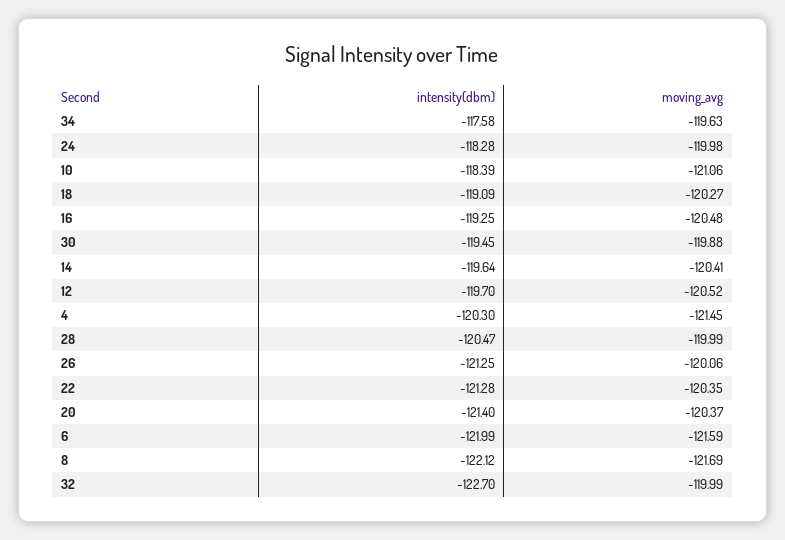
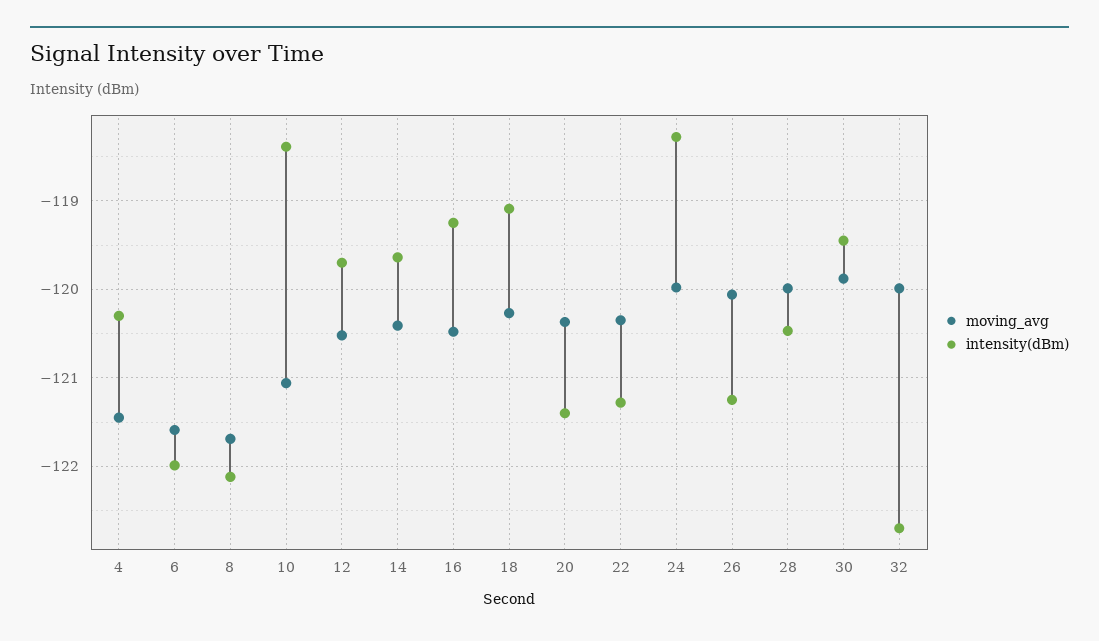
intensity(dbm), 34: -117.58 -> none
moving_avg, 34: -119.63 -> none

